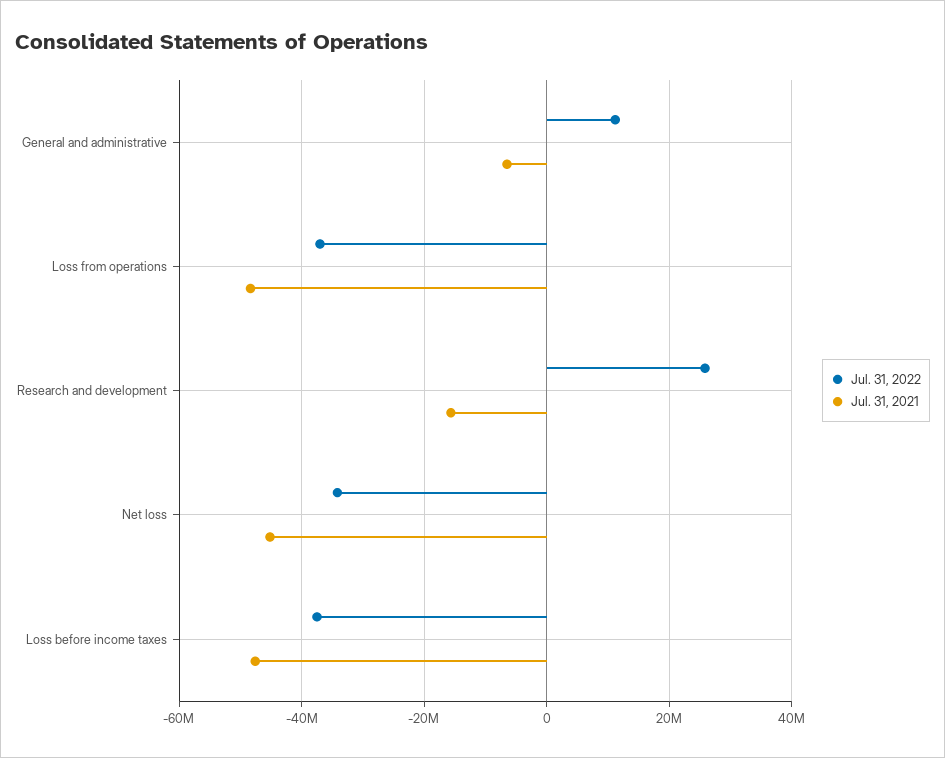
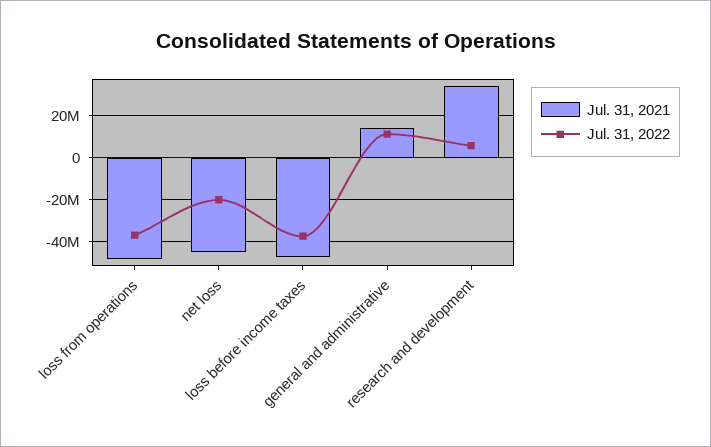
Jul. 31, 2021, General and administrative: -6000000 -> 15000000
Jul. 31, 2022, Research and development: 26000000 -> 5000000
Jul. 31, 2021, Research and development: -16000000 -> 35000000
Jul. 31, 2022, Net loss: -34000000 -> -20000000

